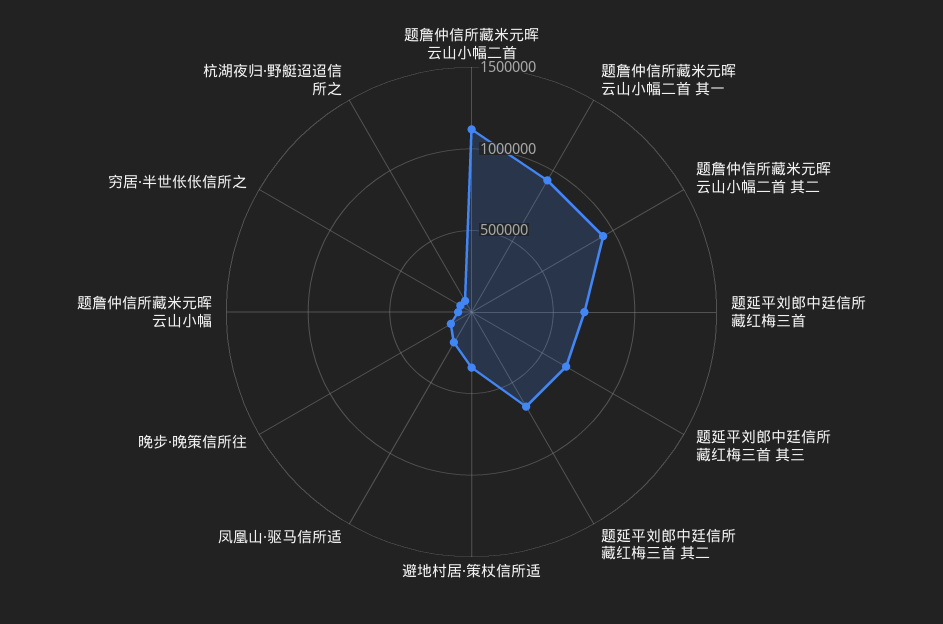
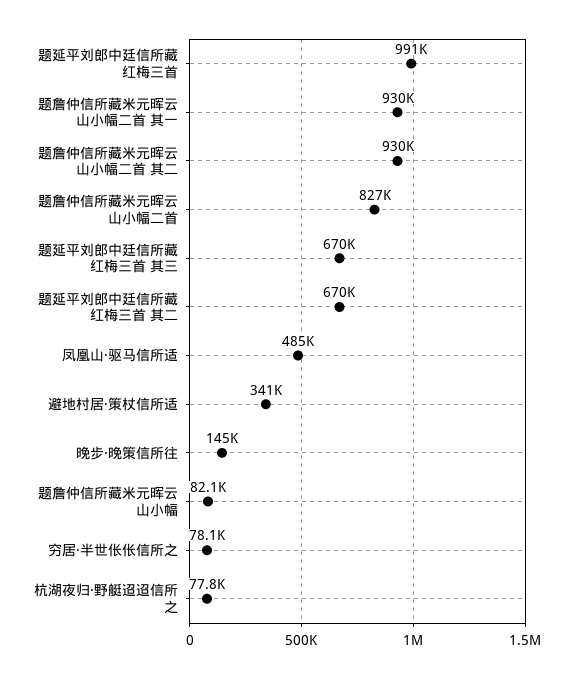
题詹仲信所藏米元晖云山小幅二首: 1100000 -> 827000
题延平刘郎中廷信所藏红梅三首: 700000 -> 991000
凤凰山·驱马信所适: 200000 -> 485000

